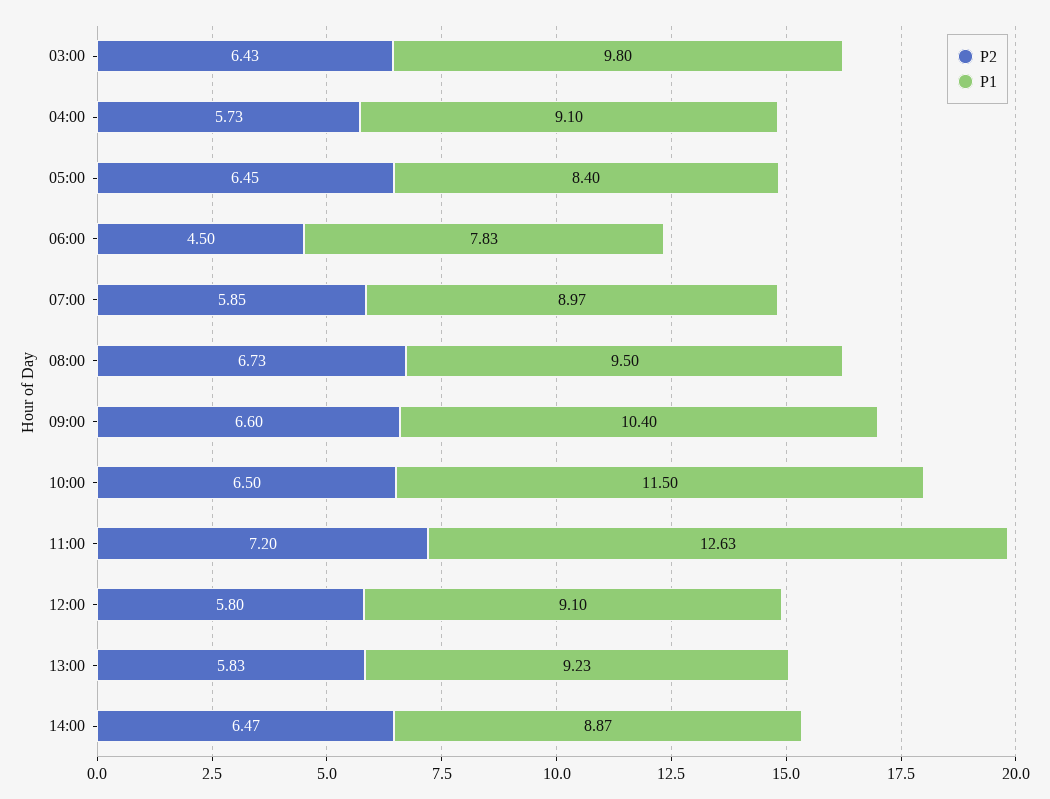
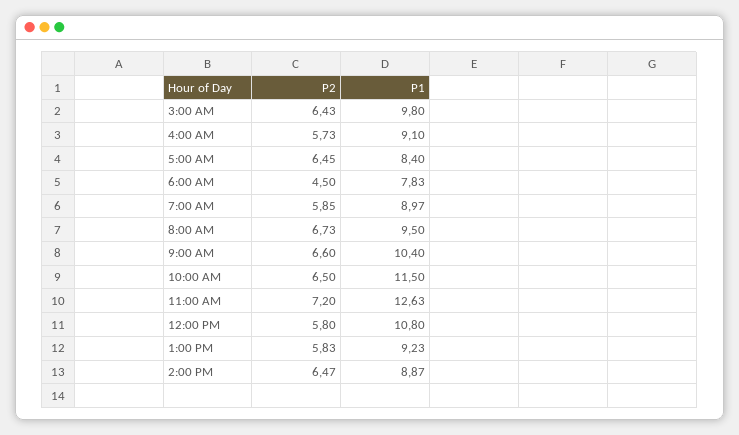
P1, 12:00: 9.1 -> 10.8

